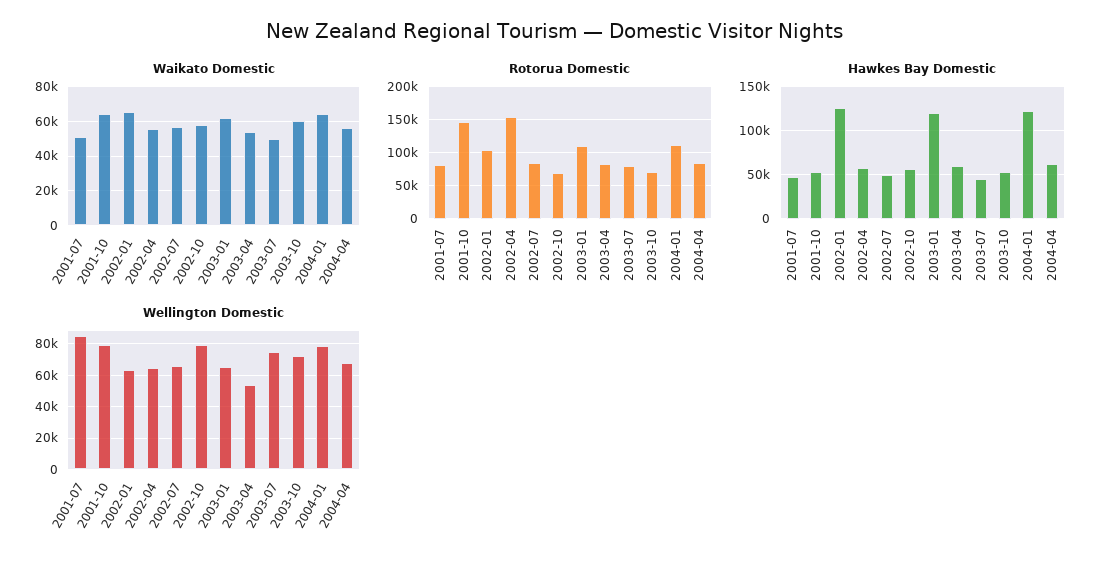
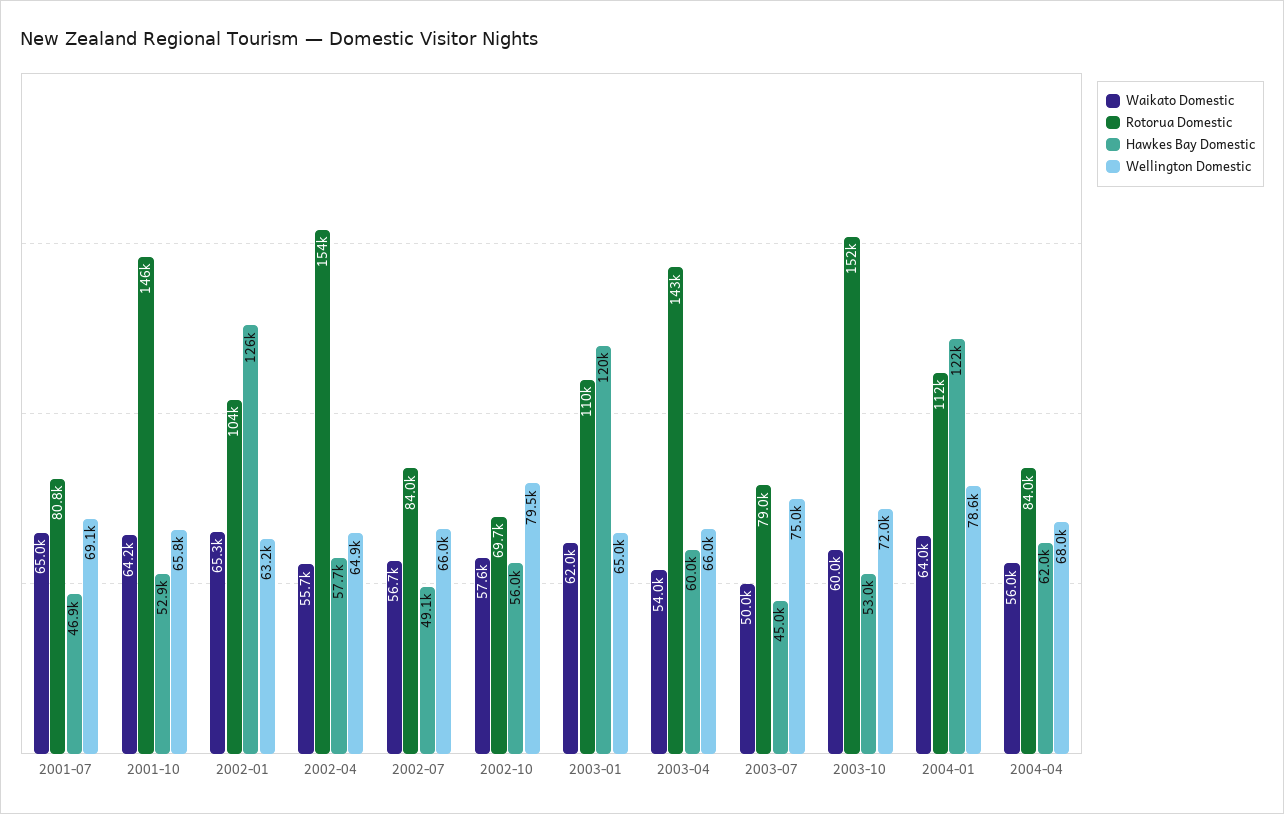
Waikato Domestic, 2001-07: 50000 -> 65000
Rotorua Domestic, 2003-04: 80000 -> 143000
Rotorua Domestic, 2003-10: 70000 -> 152000
Wellington Domestic, 2001-07: 85000 -> 69100
Wellington Domestic, 2001-10: 80000 -> 65800
Wellington Domestic, 2003-04: 55000 -> 66000

